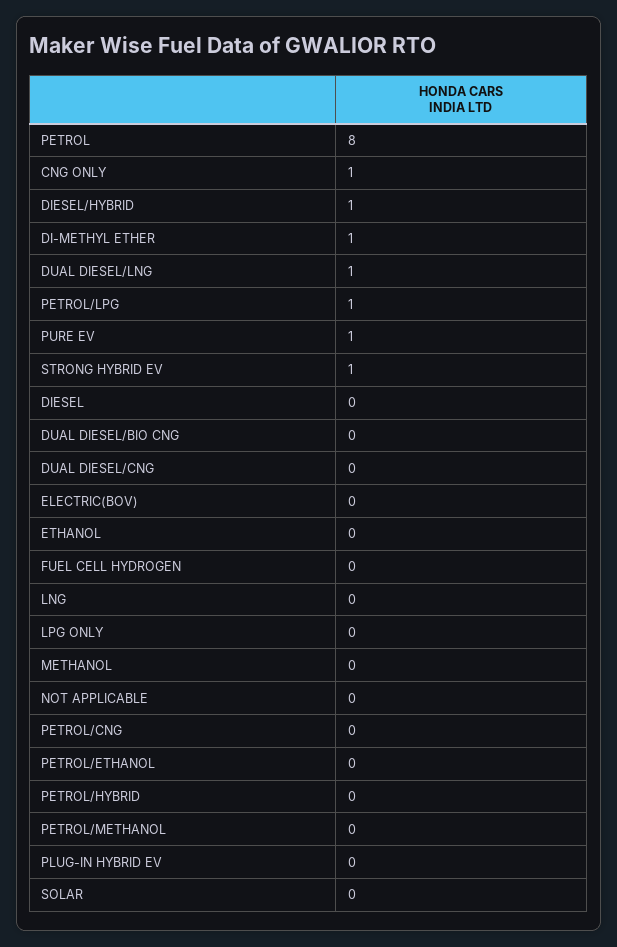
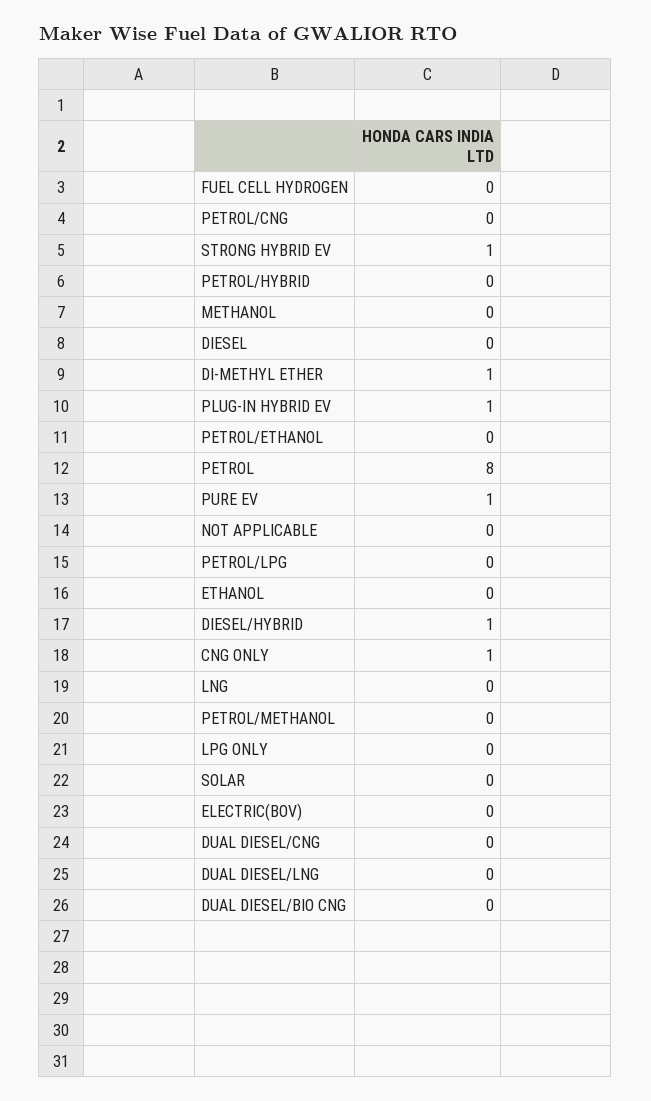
DUAL DIESEL/LNG: 1 -> 0
PETROL/LPG: 1 -> 0
PLUG-IN HYBRID EV: 0 -> 1

